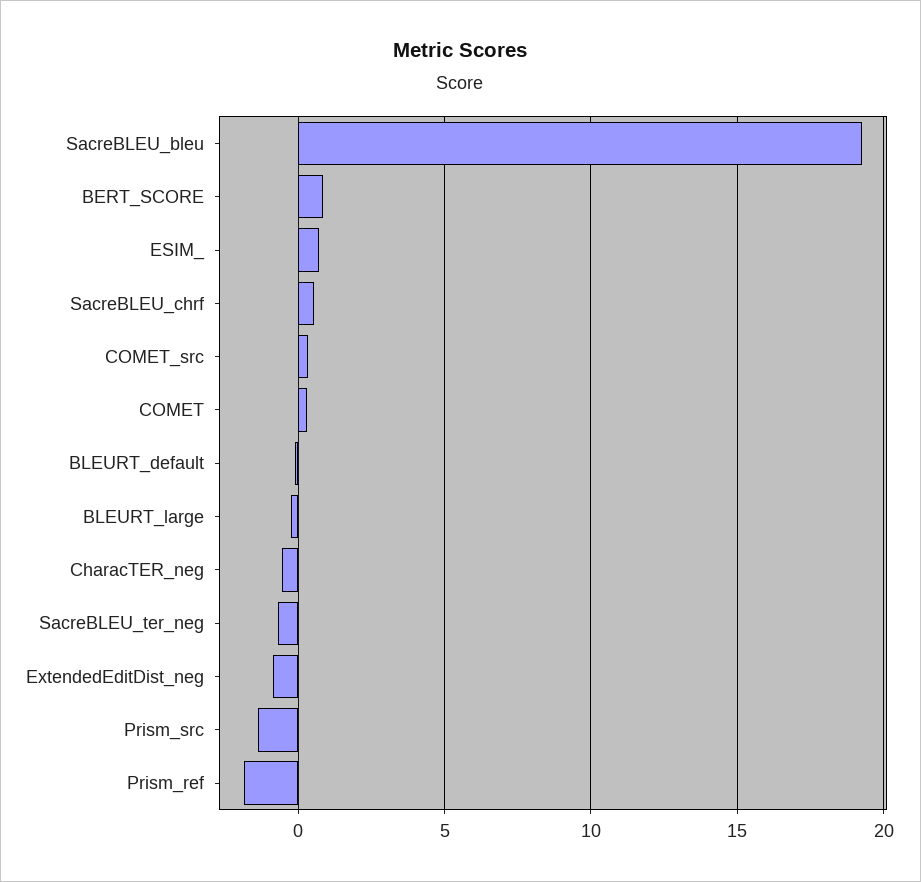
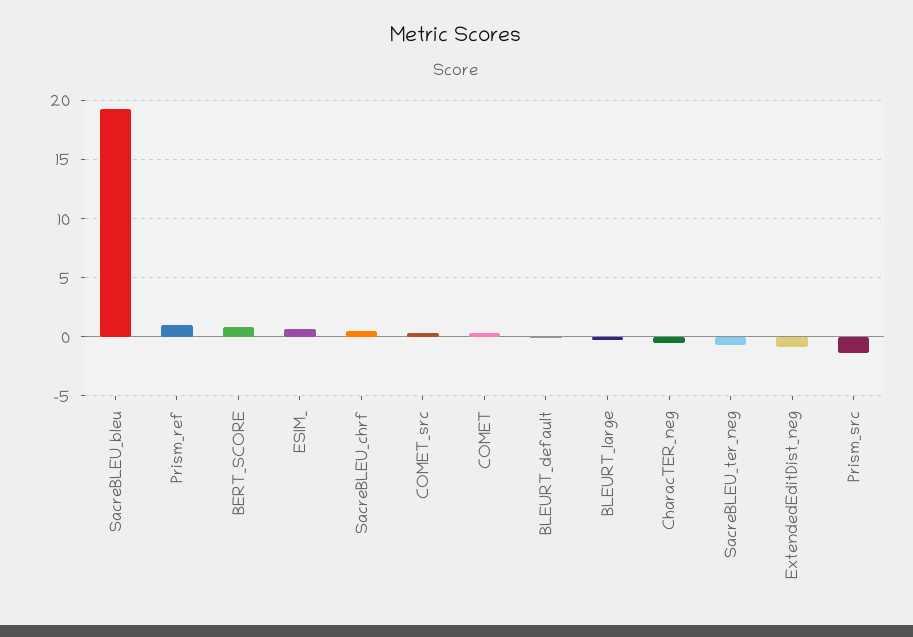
Prism_ref: -2 -> 1

